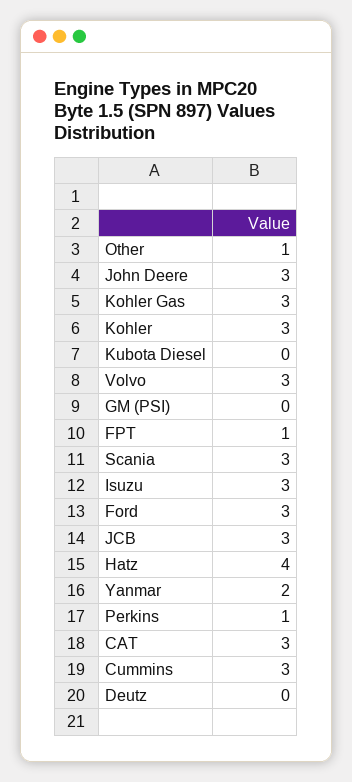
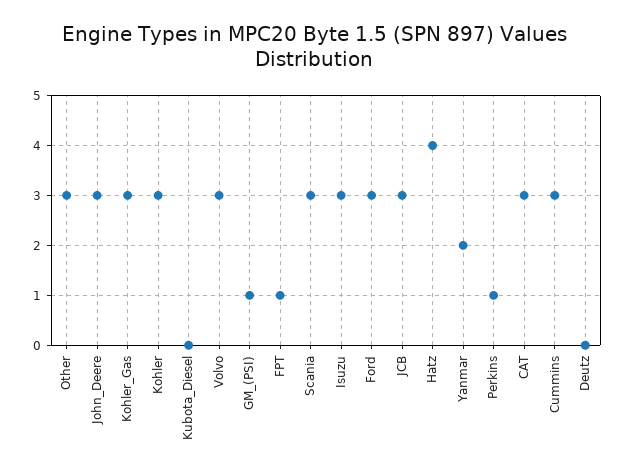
Other: 1 -> 3
GM (PSI): 0 -> 1

